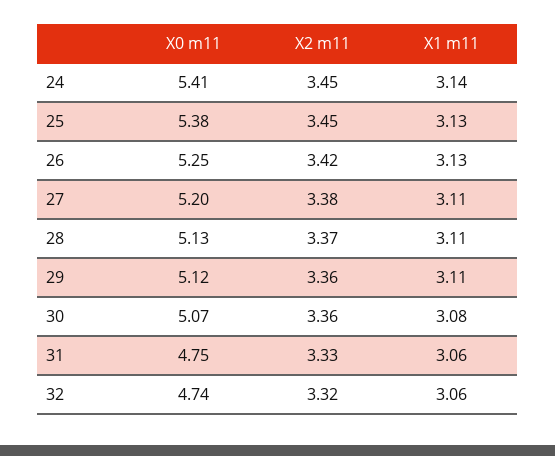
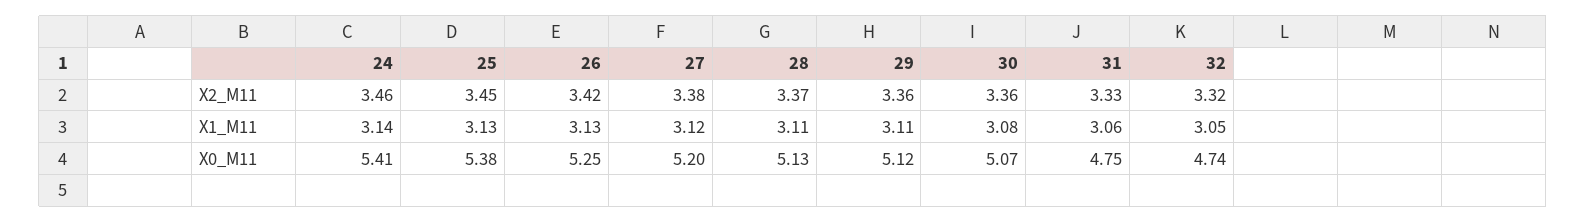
X2 m11, 24: 3.45 -> 3.46
X1 m11, 27: 3.11 -> 3.12
X1 m11, 32: 3.06 -> 3.05

